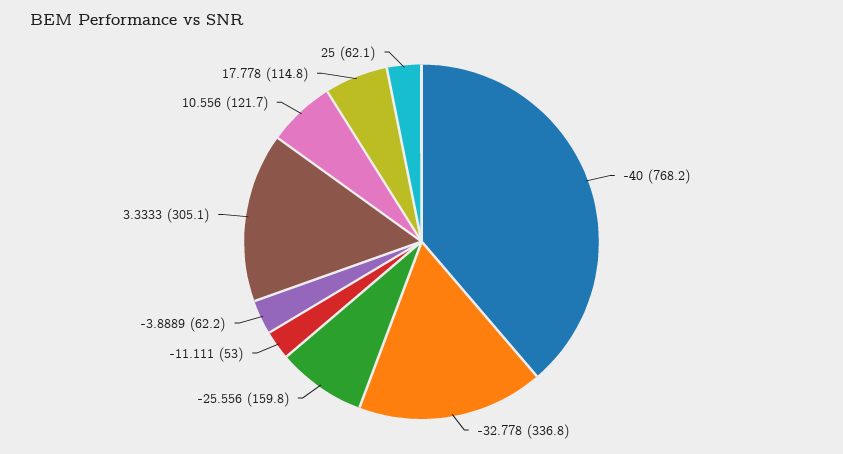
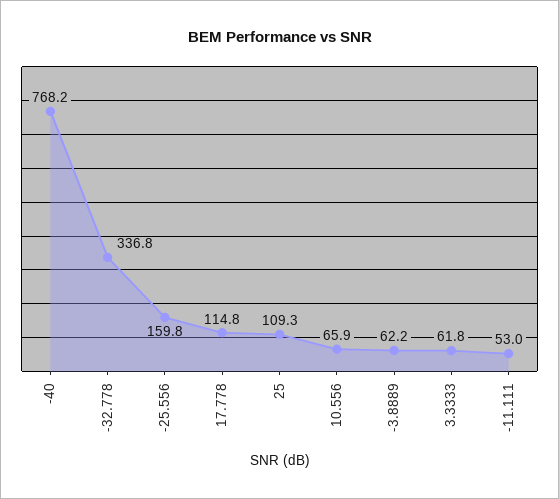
3.3333: 305.1 -> 61.8
10.556: 121.7 -> 65.9
25: 62.1 -> 109.3

